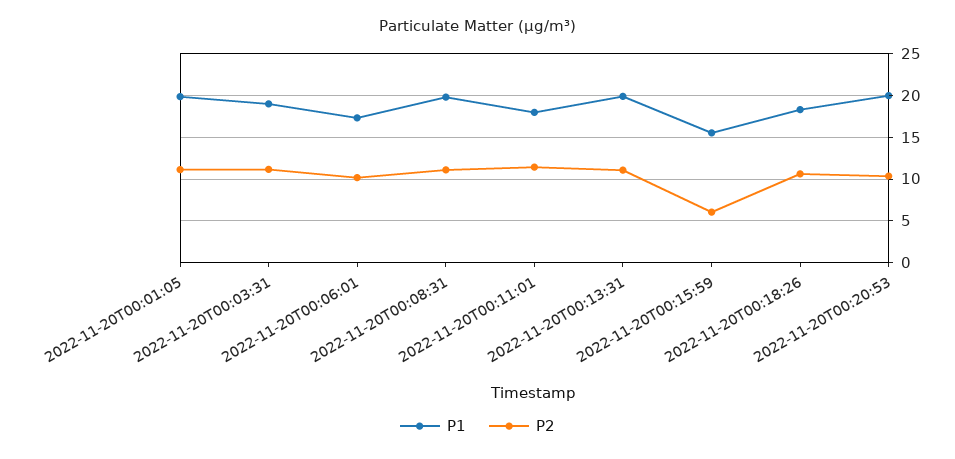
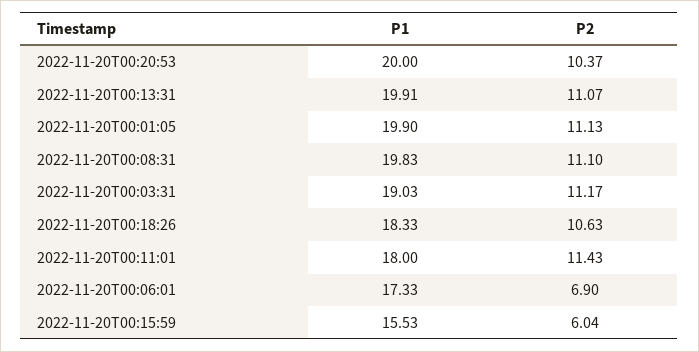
P2, 2022-11-20T00:06:01: 10 -> 6.9

